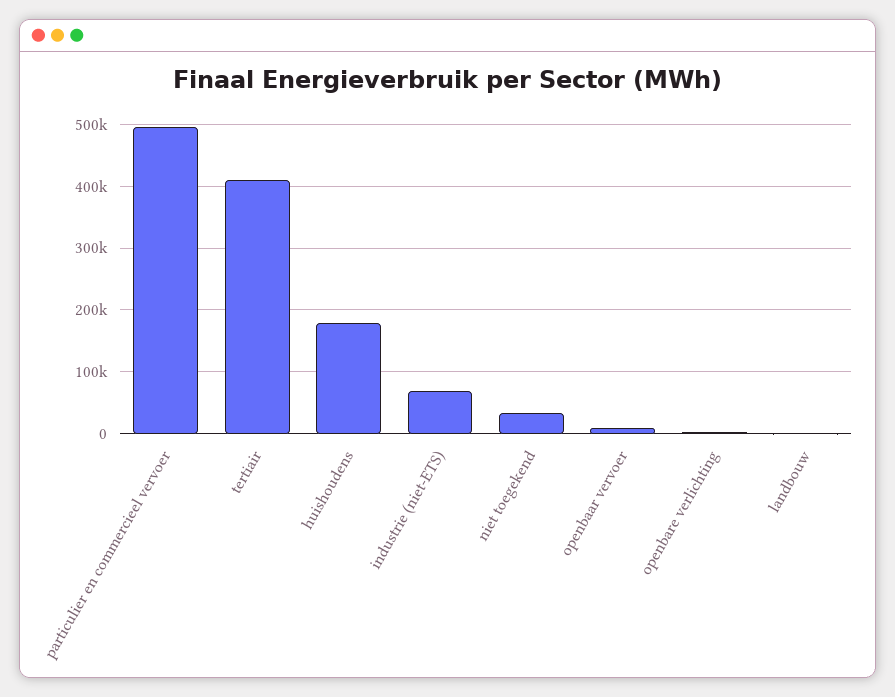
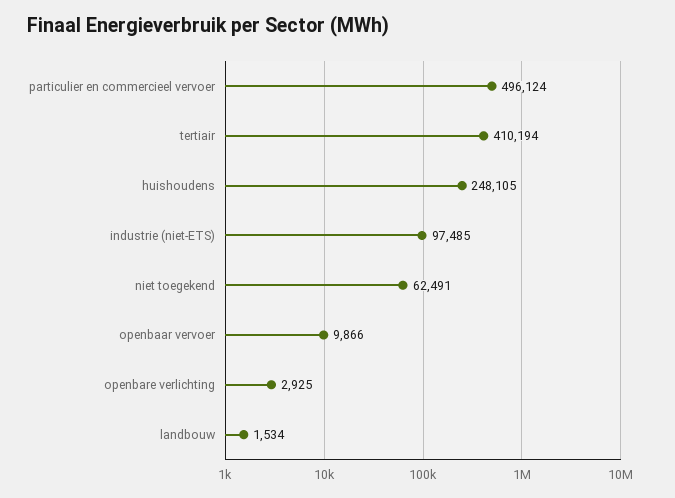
huishoudens: 180000 -> 248105
industrie (niet-ETS): 70000 -> 97485
niet toegekend: 30000 -> 62491

